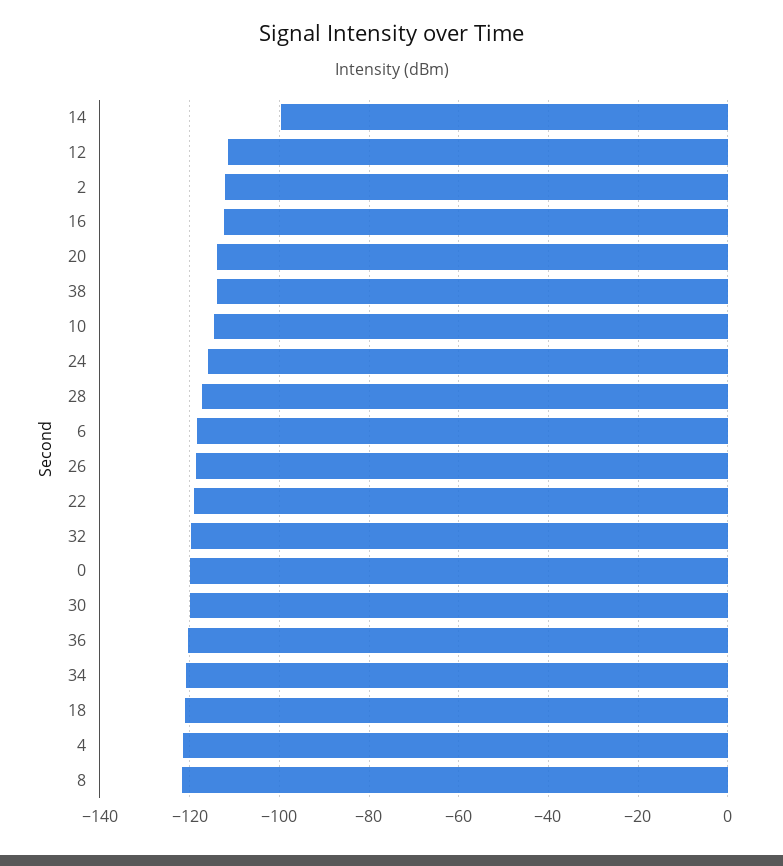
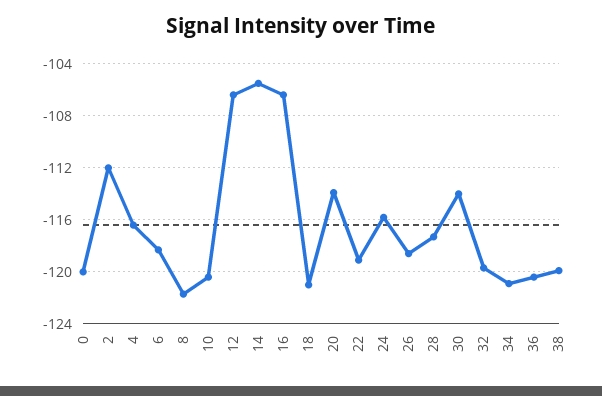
14: -100 -> -105.5
12: -112 -> -106.5
16: -112 -> -106.5
38: -114 -> -120
10: -114 -> -120.5
30: -120 -> -114
4: -122 -> -116.5

